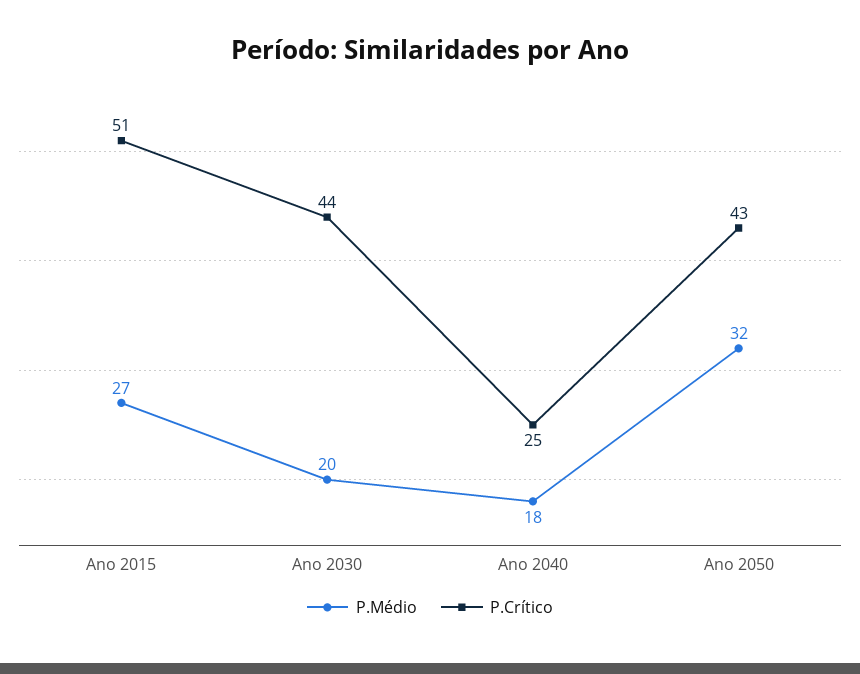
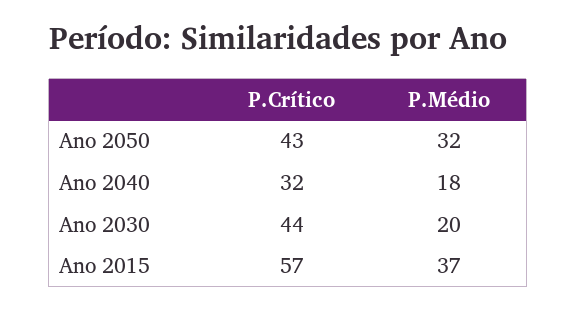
P.Médio, Ano 2015: 27 -> 37
P.Crítico, Ano 2015: 51 -> 57
P.Crítico, Ano 2040: 25 -> 32

